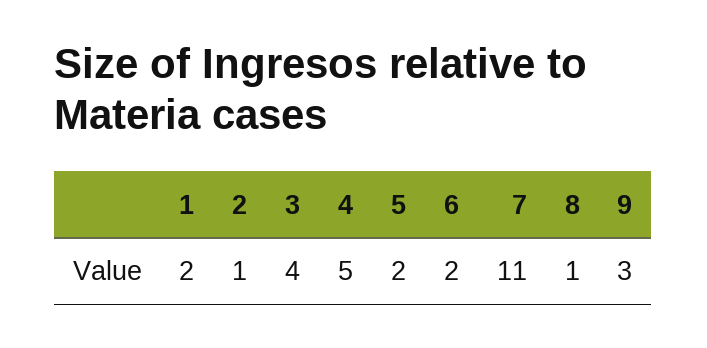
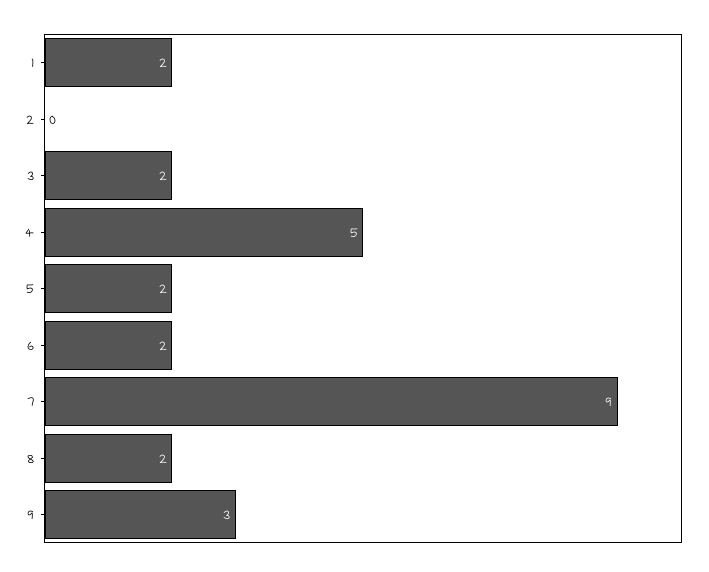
2: 1 -> 0
3: 4 -> 2
7: 11 -> 9
8: 1 -> 2

